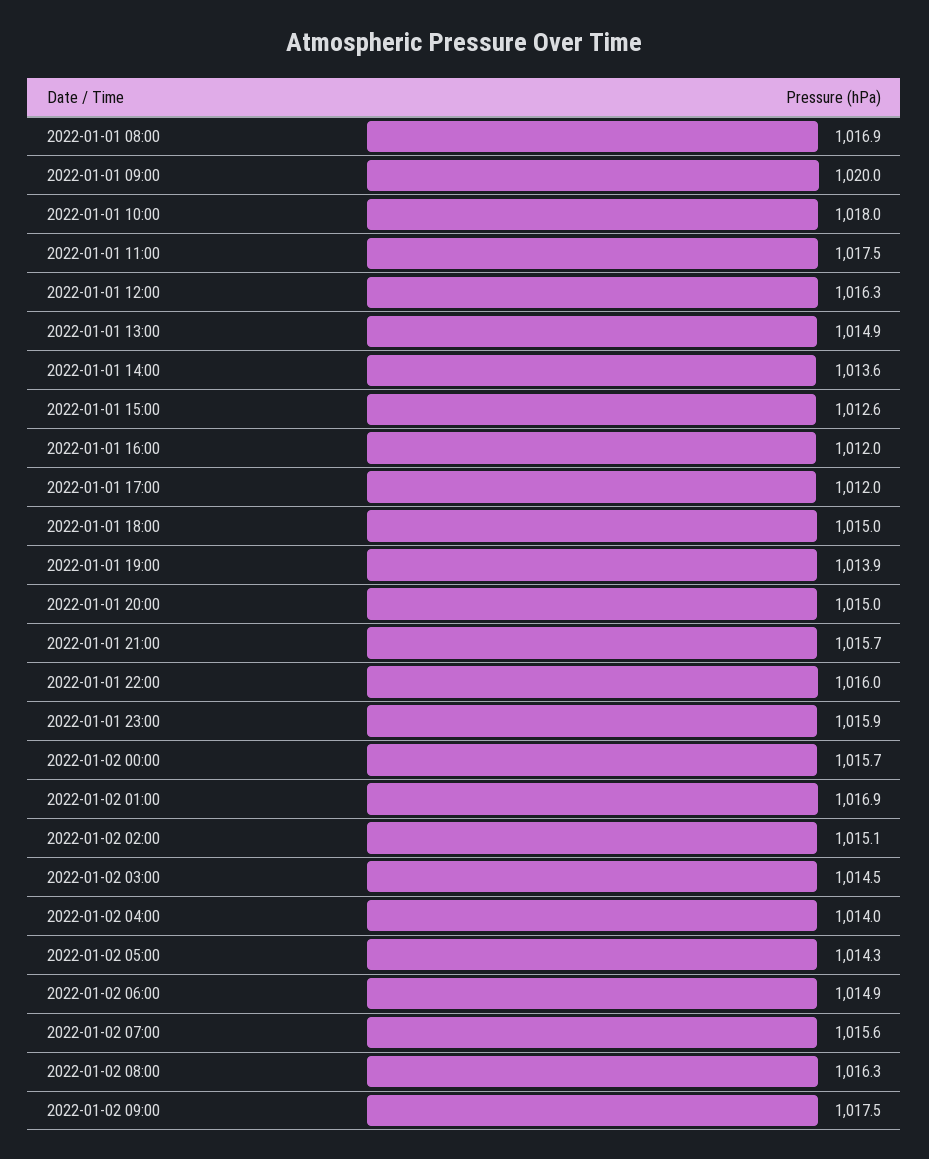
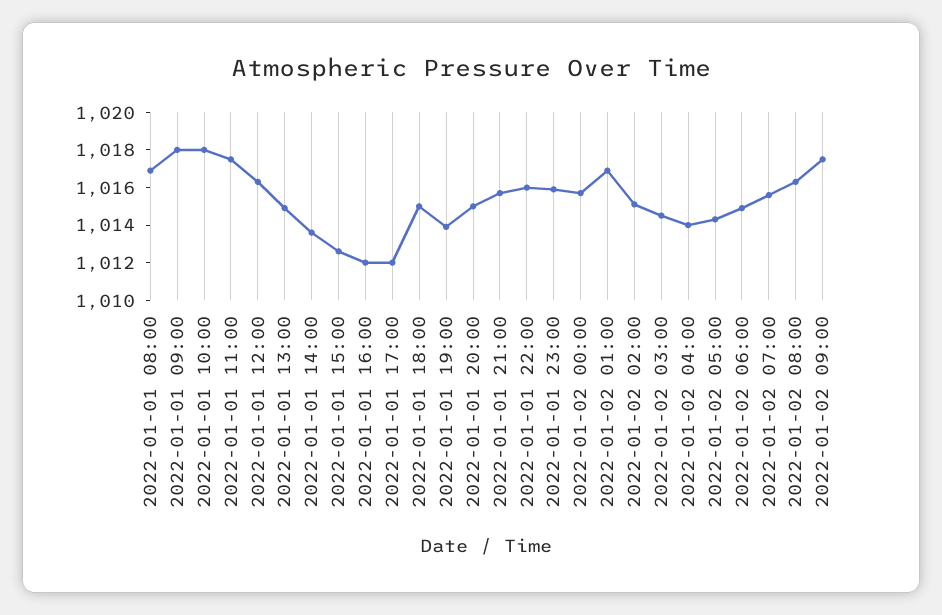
2022-01-01 09:00: 1020 -> 1018

